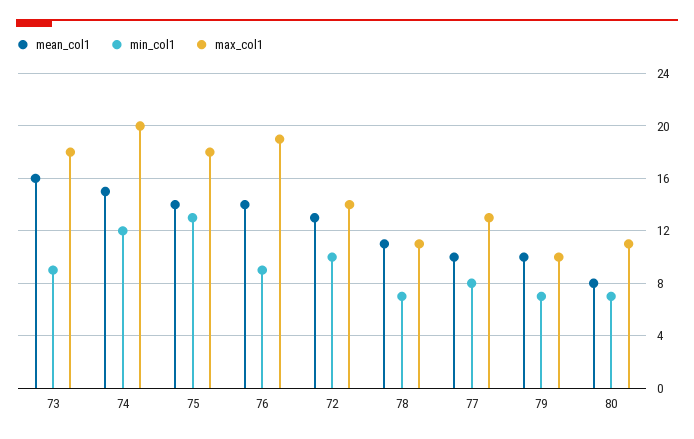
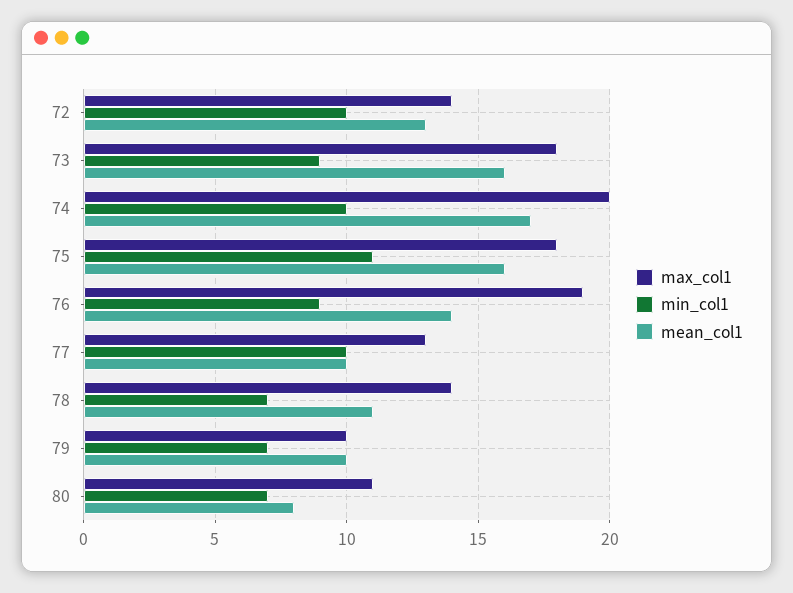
mean_col1, 74: 15 -> 17
min_col1, 74: 12 -> 10
mean_col1, 75: 14 -> 16
min_col1, 75: 13 -> 11
max_col1, 78: 11 -> 14
min_col1, 77: 8 -> 10

